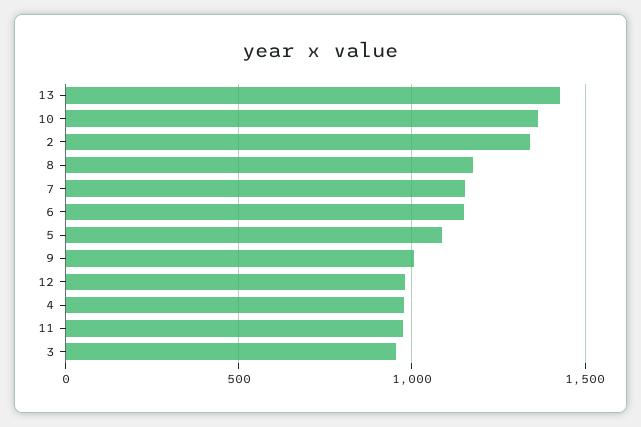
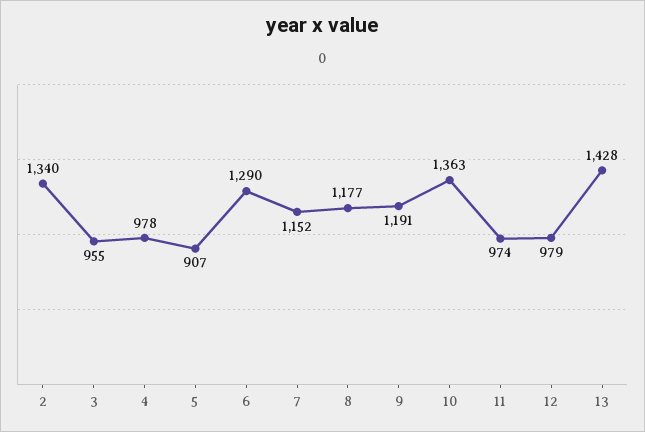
6: 1150 -> 1290
5: 1100 -> 907
9: 1000 -> 1191

